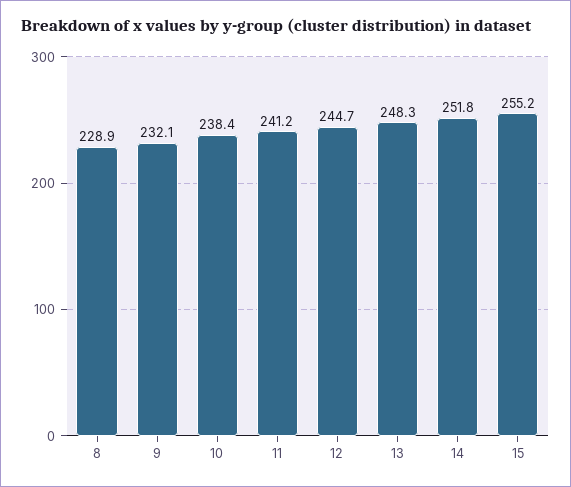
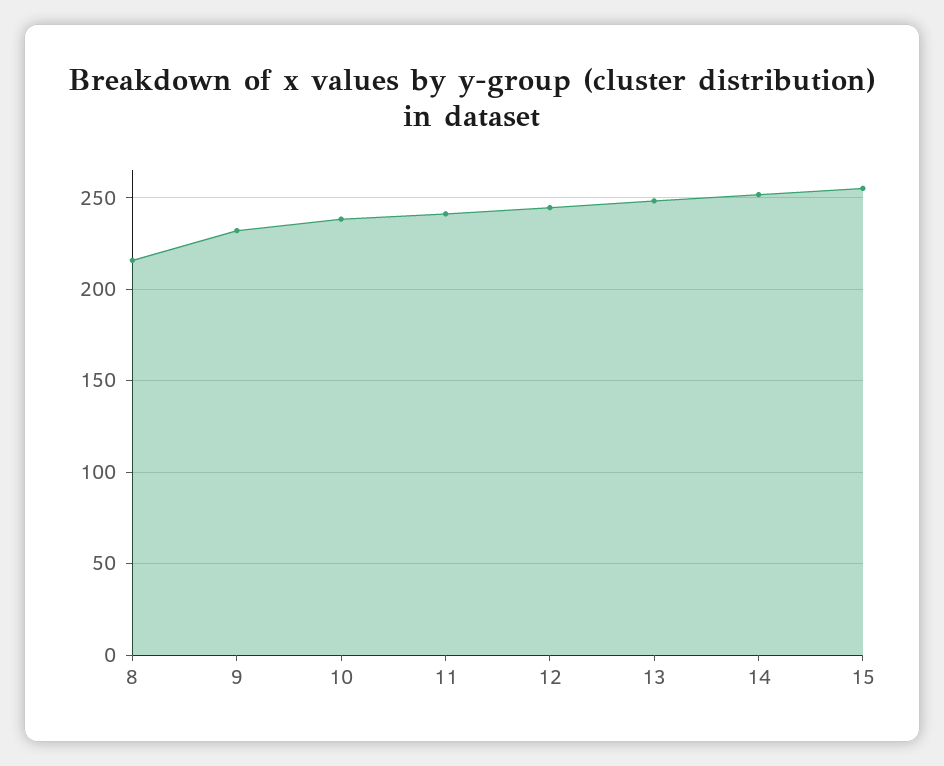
8: 228.9 -> 215

